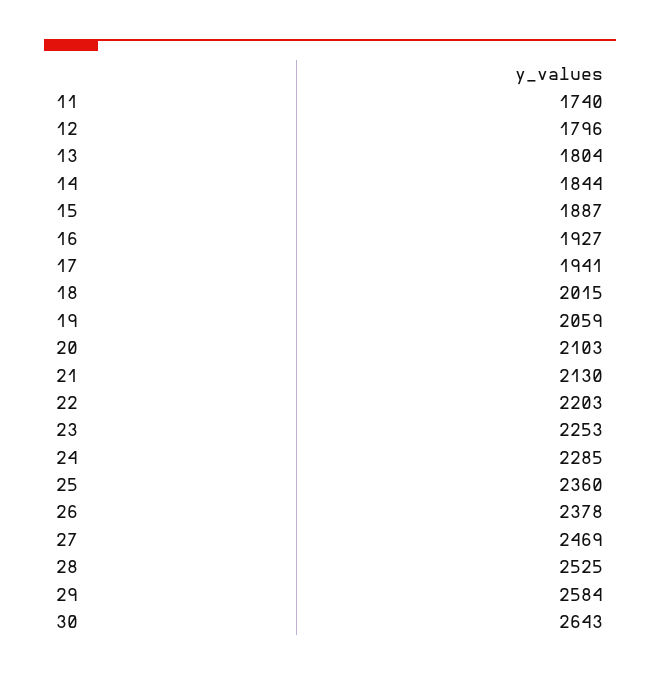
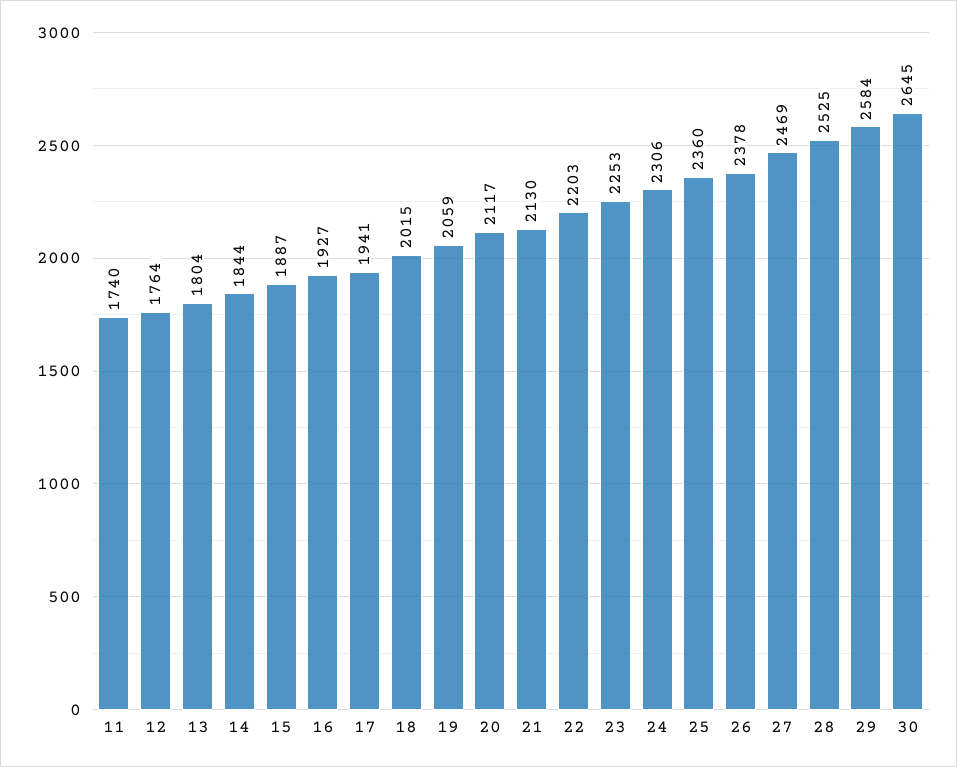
12: 1796 -> 1764
20: 2103 -> 2117
24: 2285 -> 2306
30: 2643 -> 2645

